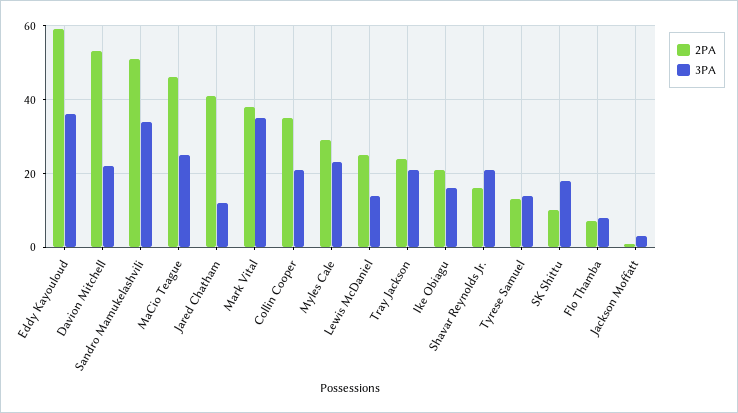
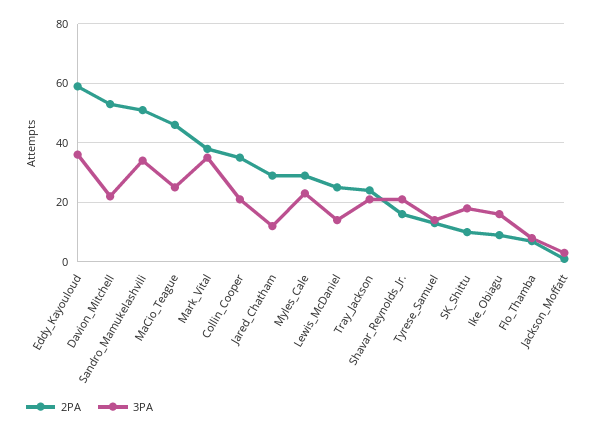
2PA, Jared Chatham: 40 -> 30
2PA, Ike Obiagu: 20 -> 10

